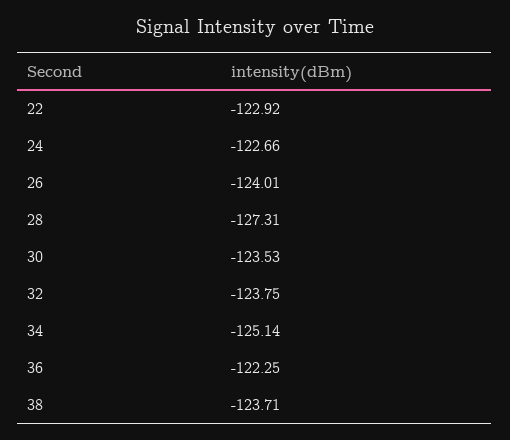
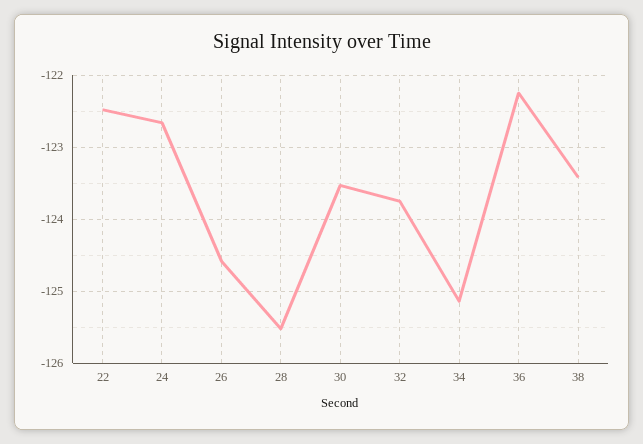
22: -122.92 -> -122.5
26: -124.01 -> -124.6
28: -127.31 -> -125.5
38: -123.71 -> -123.4

